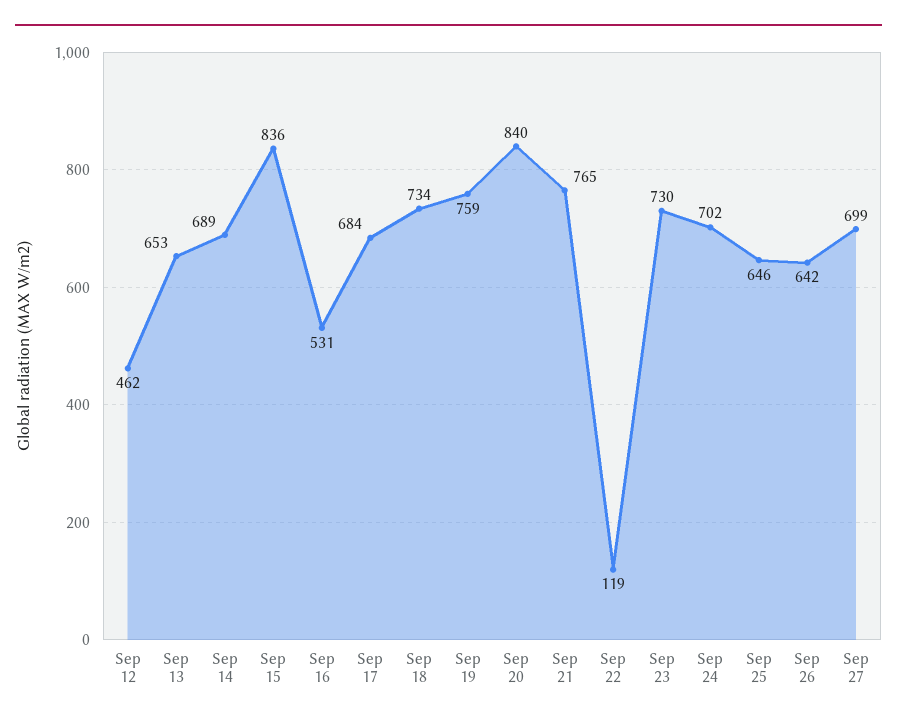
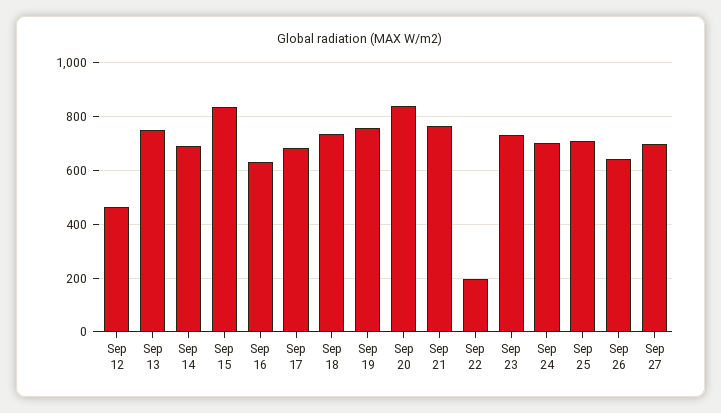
Sep 13: 653 -> 750
Sep 16: 531 -> 625
Sep 22: 119 -> 200
Sep 25: 646 -> 700

